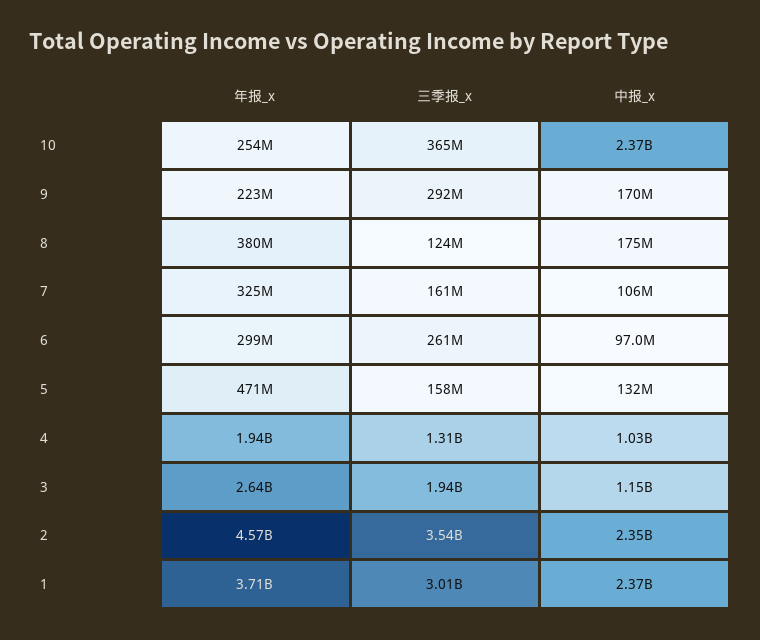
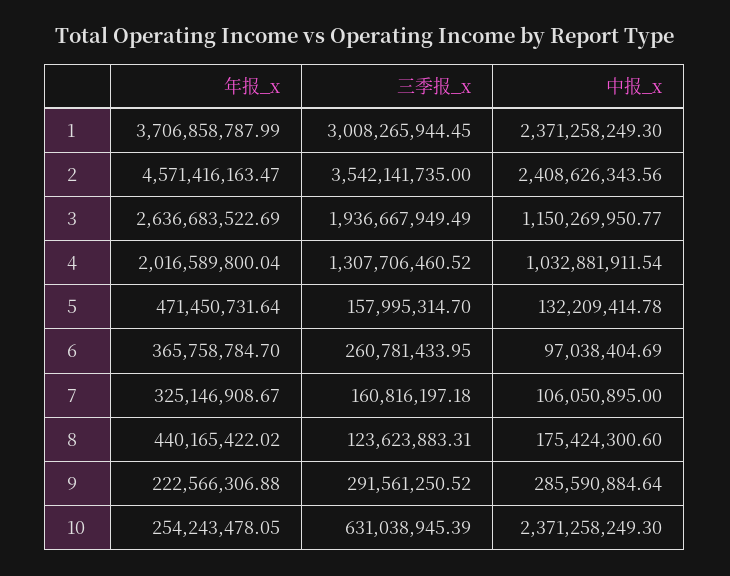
三季报_x, 10: 365000000 -> 631038945.39
中报_x, 9: 170000000 -> 285590884.64
年报_x, 8: 380000000 -> 440165422.02
年报_x, 6: 299000000 -> 365758784.7
年报_x, 4: 1940000000 -> 2016589800.04
中报_x, 2: 2350000000 -> 2408626343.56

